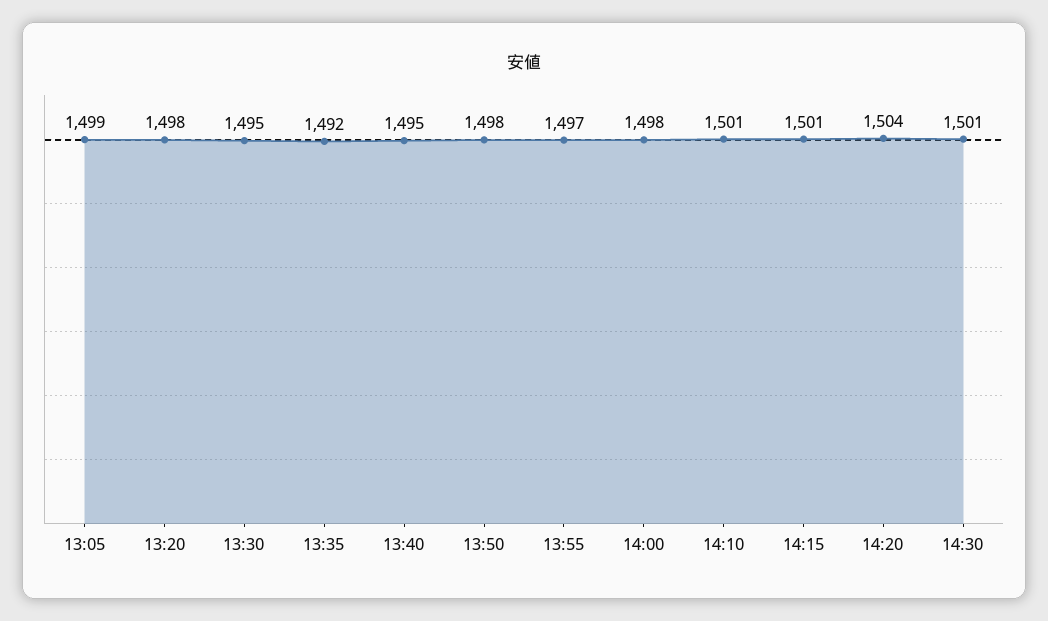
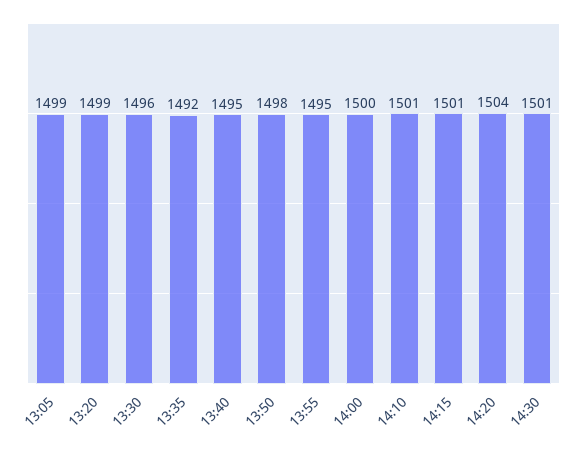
13:20: 1498 -> 1499
13:30: 1495 -> 1496
13:55: 1497 -> 1495
14:00: 1498 -> 1500

